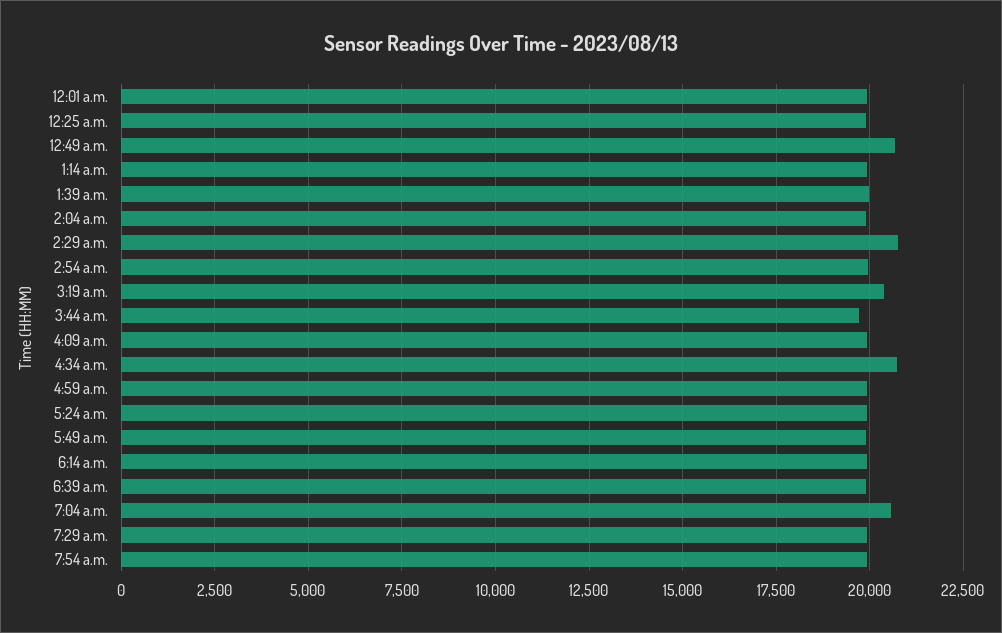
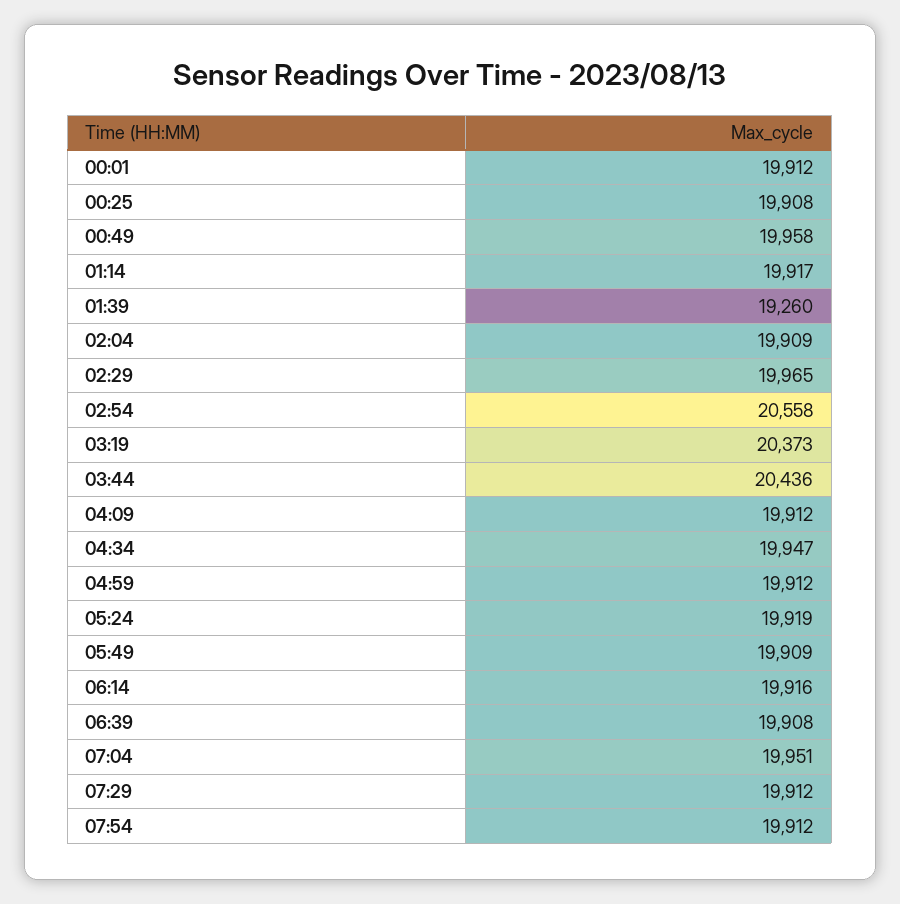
12:49 a.m.: 20750 -> 19958
1:39 a.m.: 20000 -> 19260
2:29 a.m.: 20750 -> 19965
2:54 a.m.: 20000 -> 20558
3:44 a.m.: 19750 -> 20436
4:34 a.m.: 20750 -> 19947
7:04 a.m.: 20500 -> 19951

